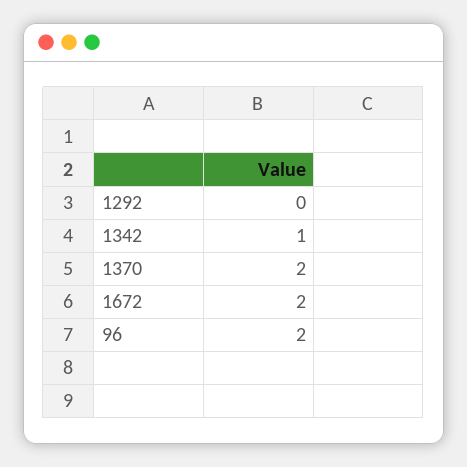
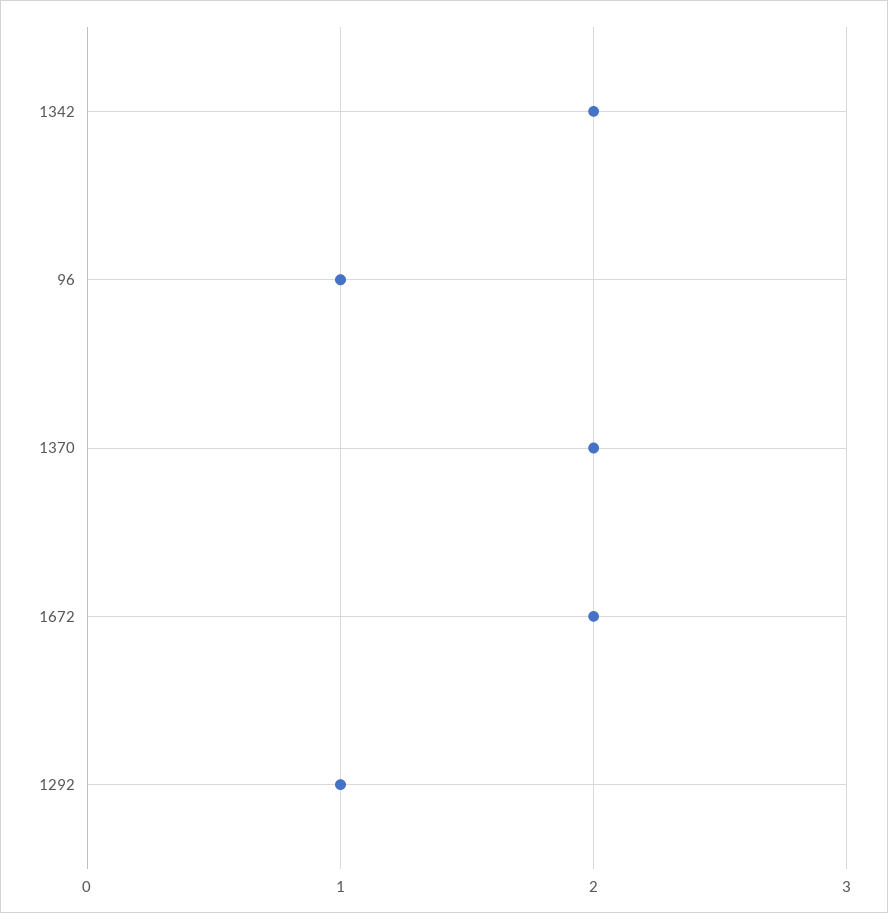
1292: 0 -> 1
1342: 1 -> 2
96: 2 -> 1

